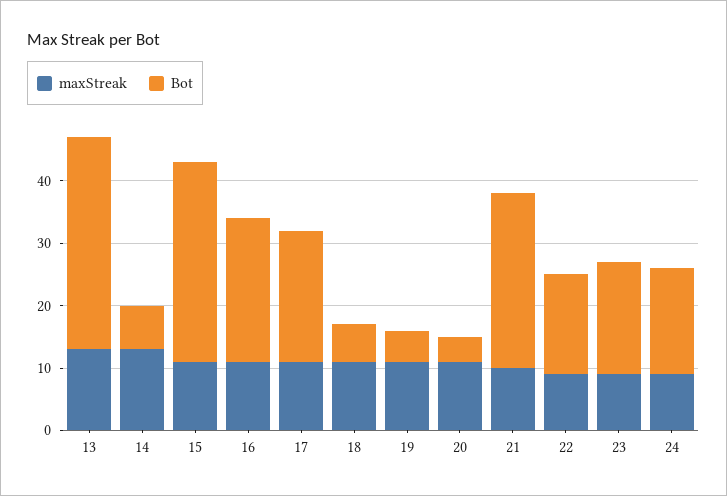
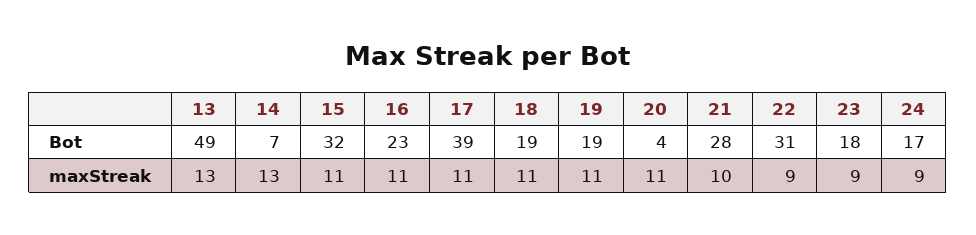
Bot, 13: 35 -> 49
Bot, 17: 20 -> 39
Bot, 18: 5 -> 19
Bot, 19: 5 -> 19
Bot, 22: 15 -> 31

